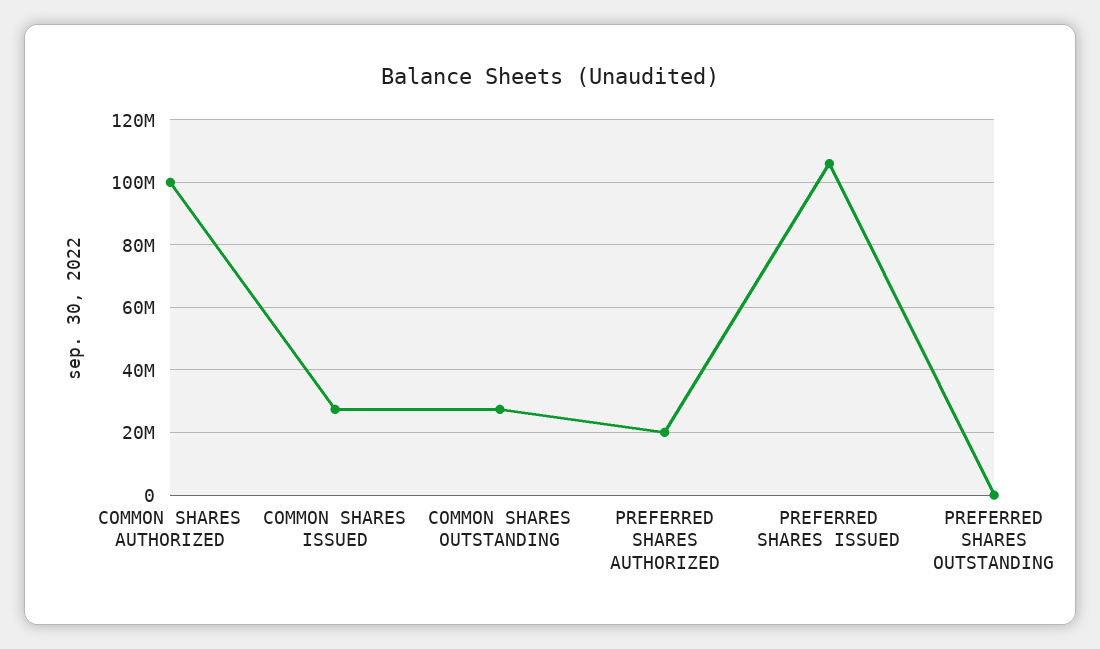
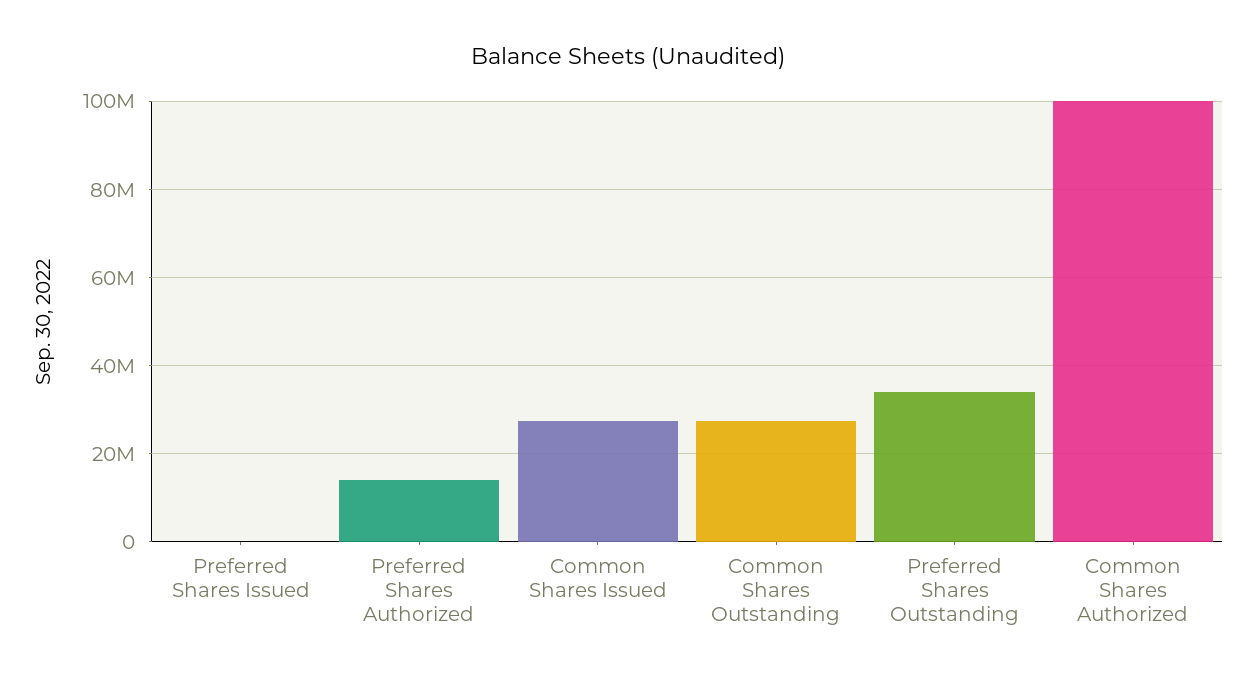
PREFERRED SHARES AUTHORIZED: 20000000 -> 14000000
PREFERRED SHARES ISSUED: 106000000 -> 0
PREFERRED SHARES OUTSTANDING: 0 -> 34000000

